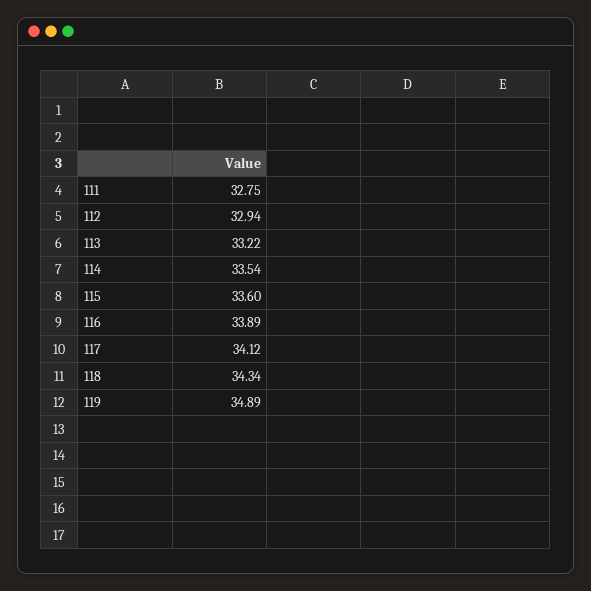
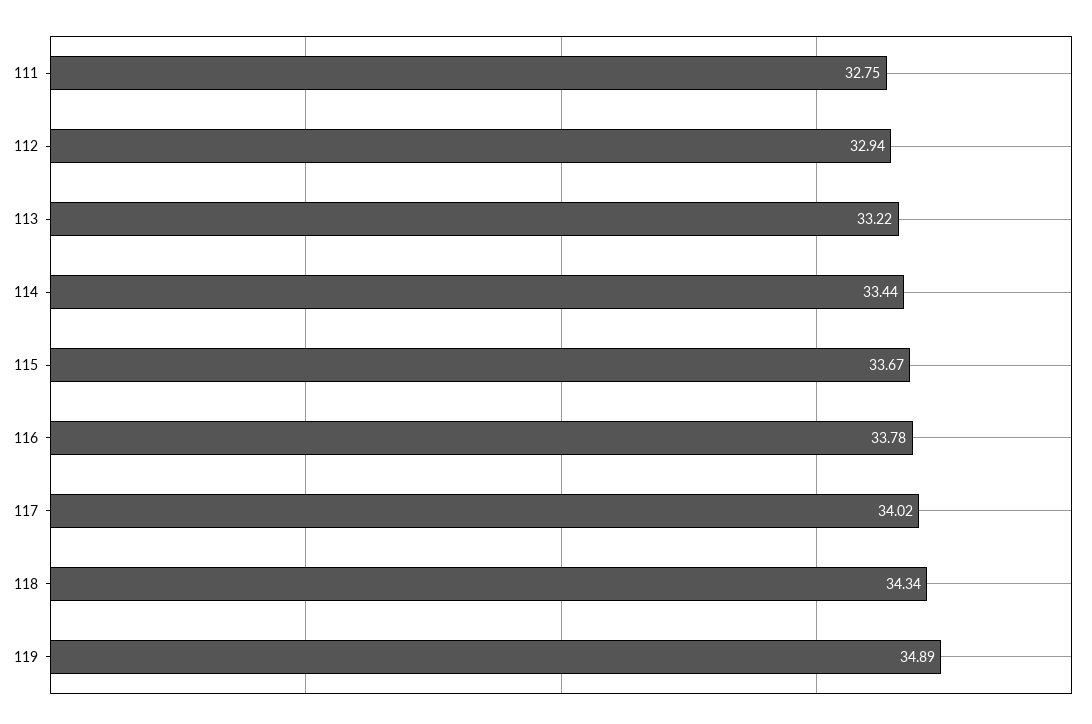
114: 33.54 -> 33.44
115: 33.6 -> 33.67
116: 33.89 -> 33.78
117: 34.12 -> 34.02

